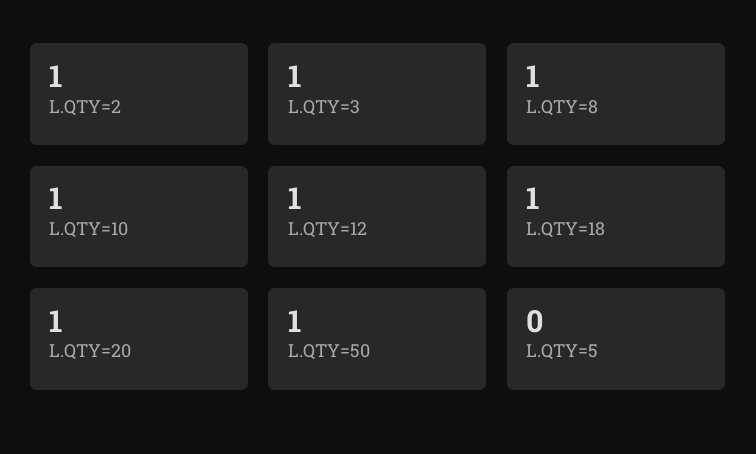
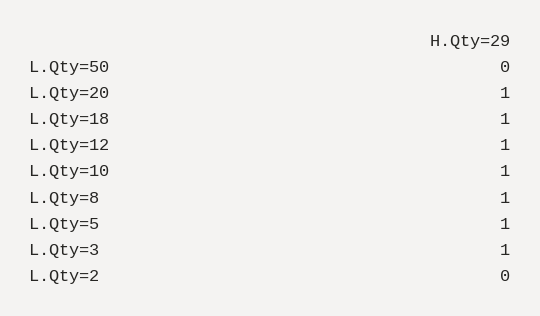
L.QTY=2: 1 -> 0
L.QTY=50: 1 -> 0
L.QTY=5: 0 -> 1

